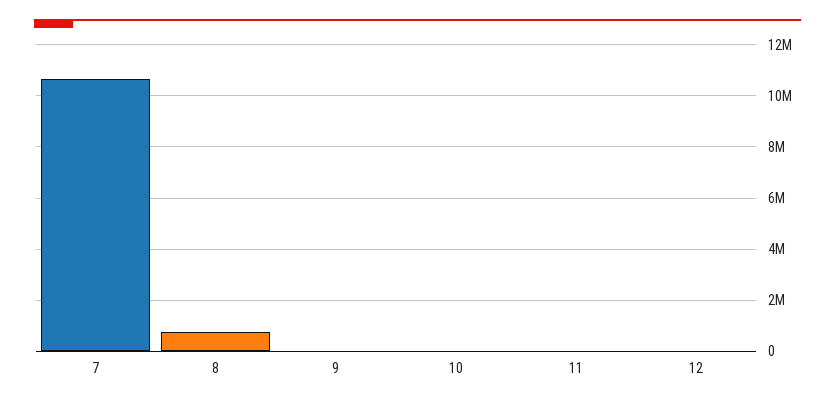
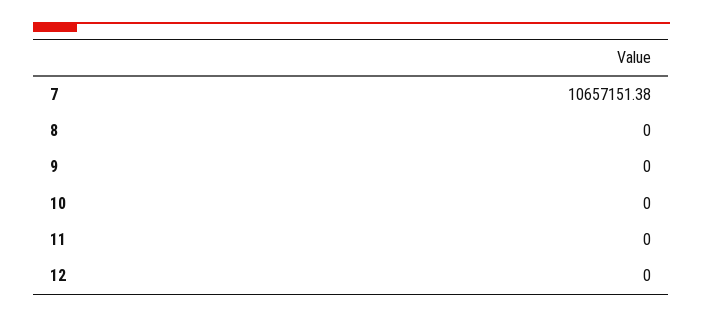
8: 750000 -> 0

